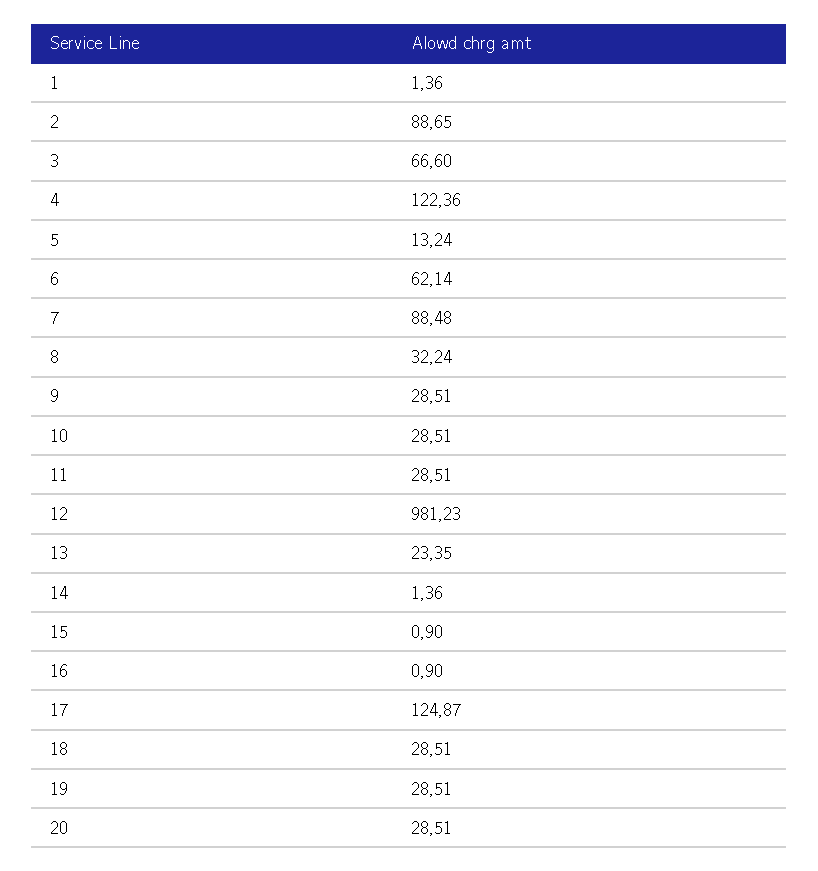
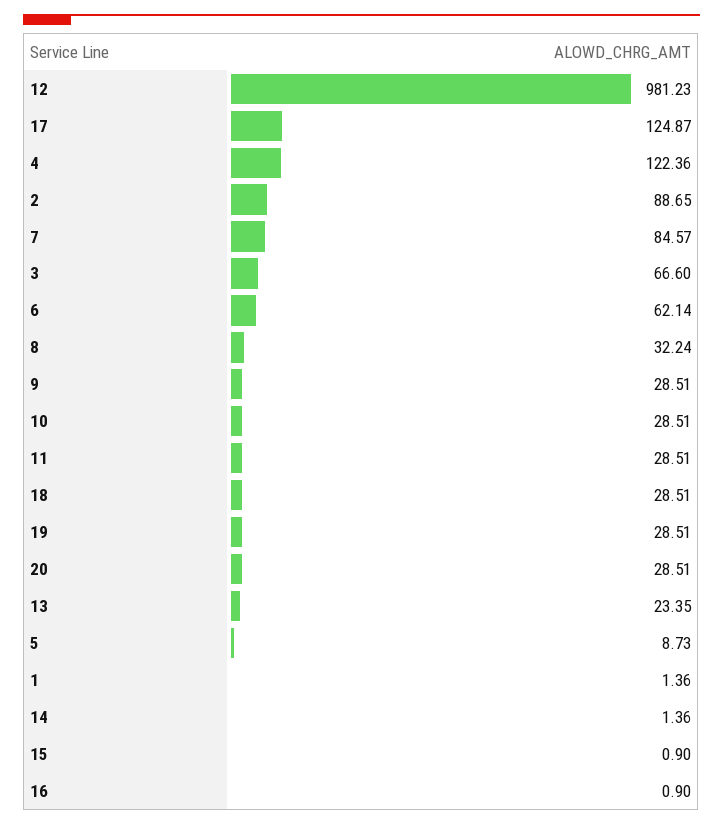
5: 13.24 -> 8.73
7: 88.48 -> 84.57

